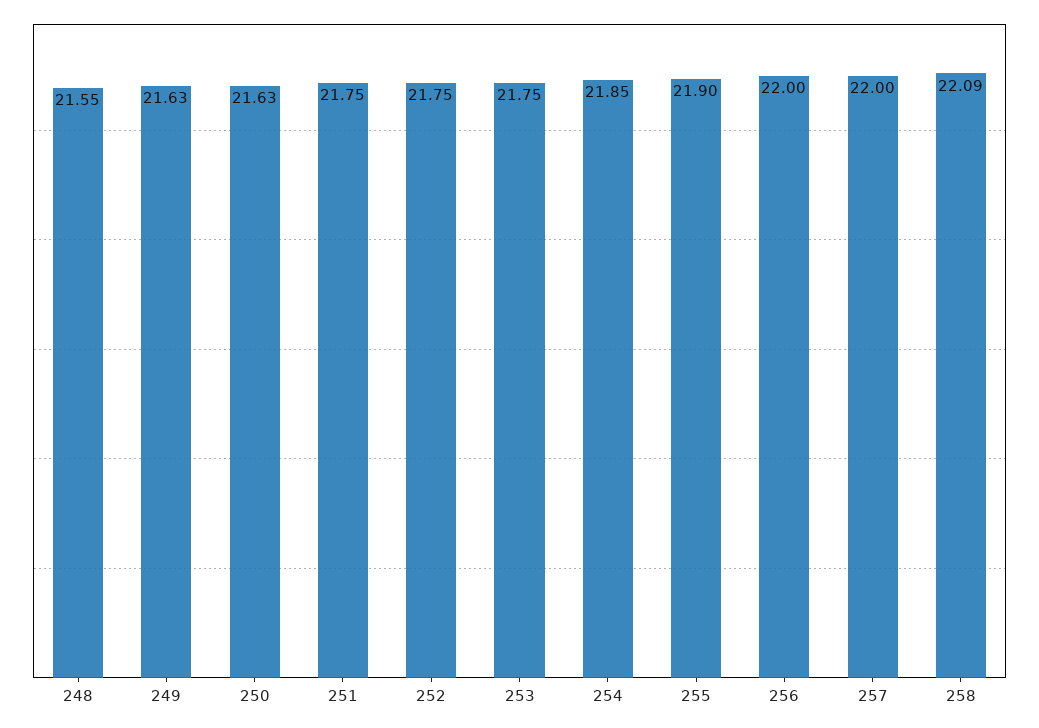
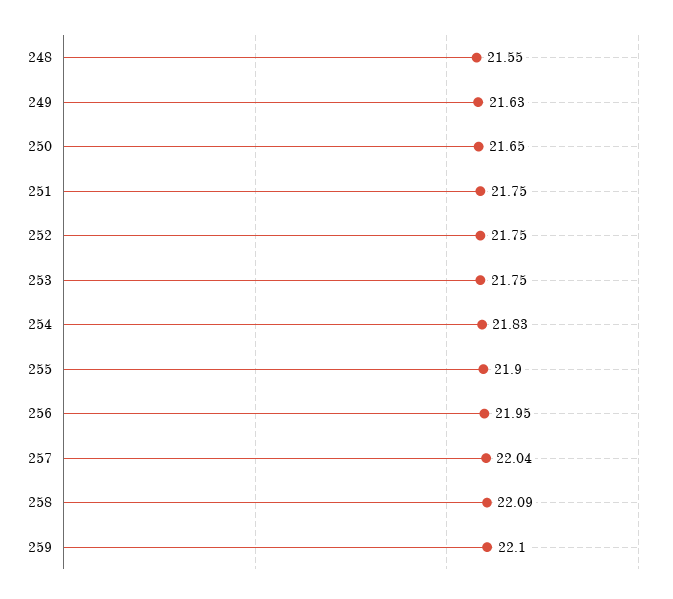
250: 21.63 -> 21.65
254: 21.85 -> 21.83
256: 22 -> 21.95
257: 22 -> 22.04
259: none -> 22.1

